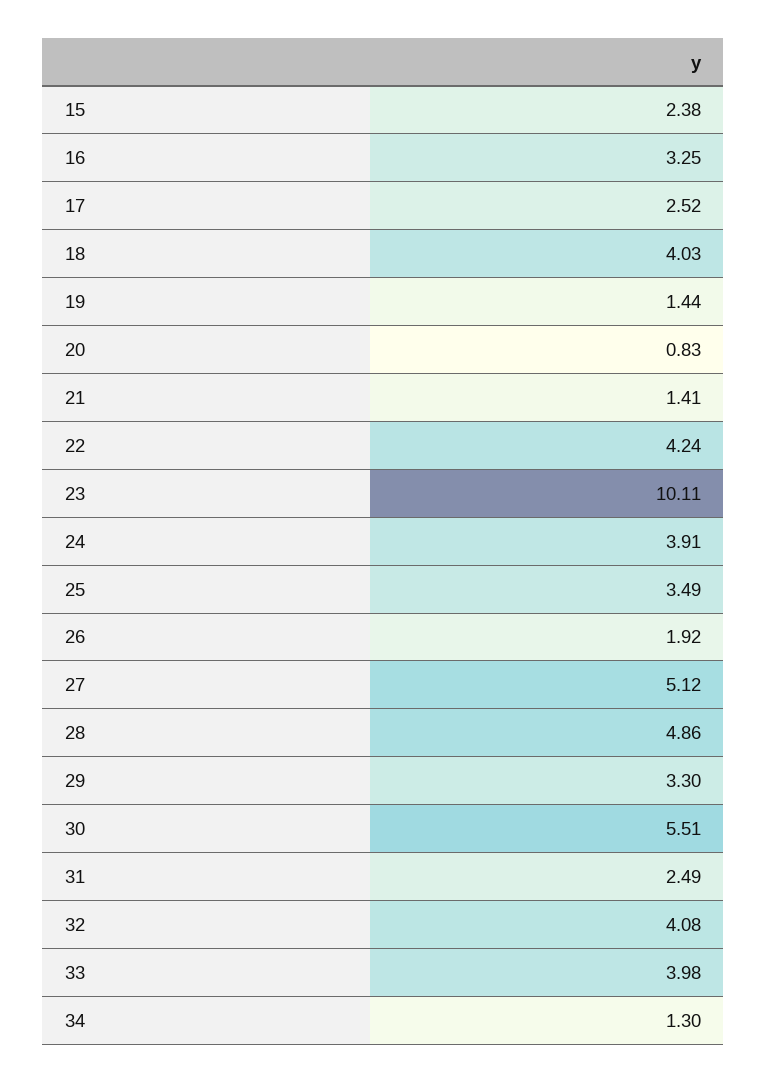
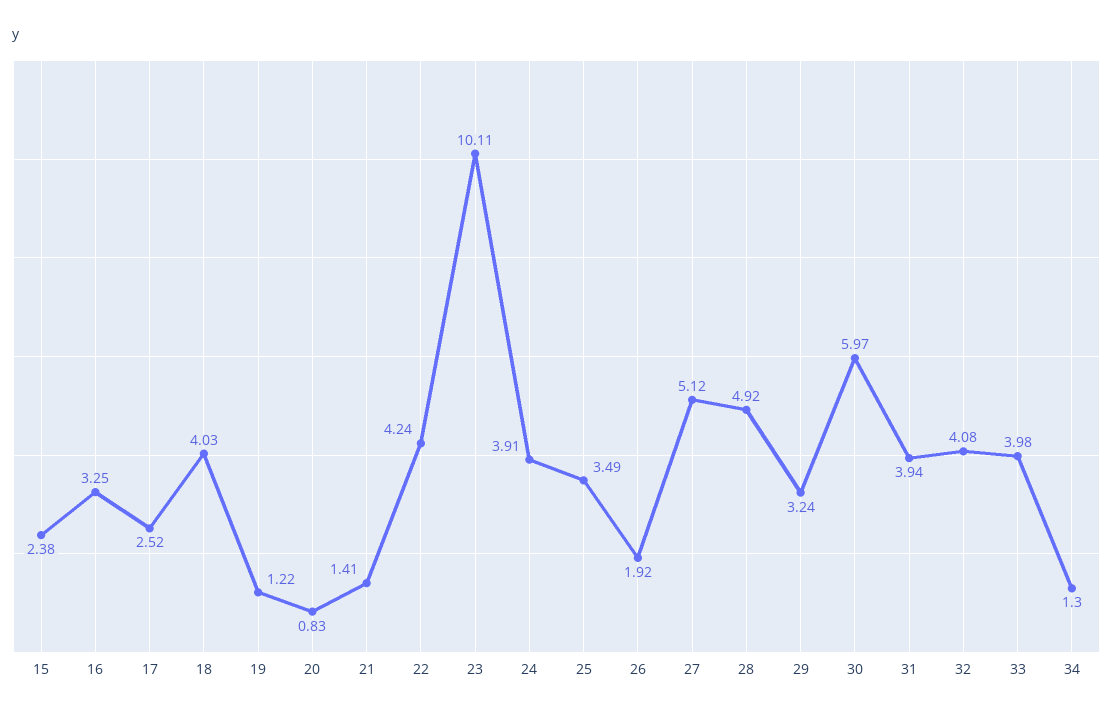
19: 1.44 -> 1.22
28: 4.86 -> 4.92
29: 3.3 -> 3.24
30: 5.51 -> 5.97
31: 2.49 -> 3.94

